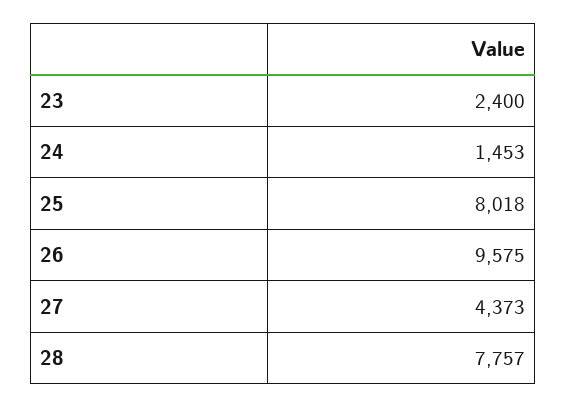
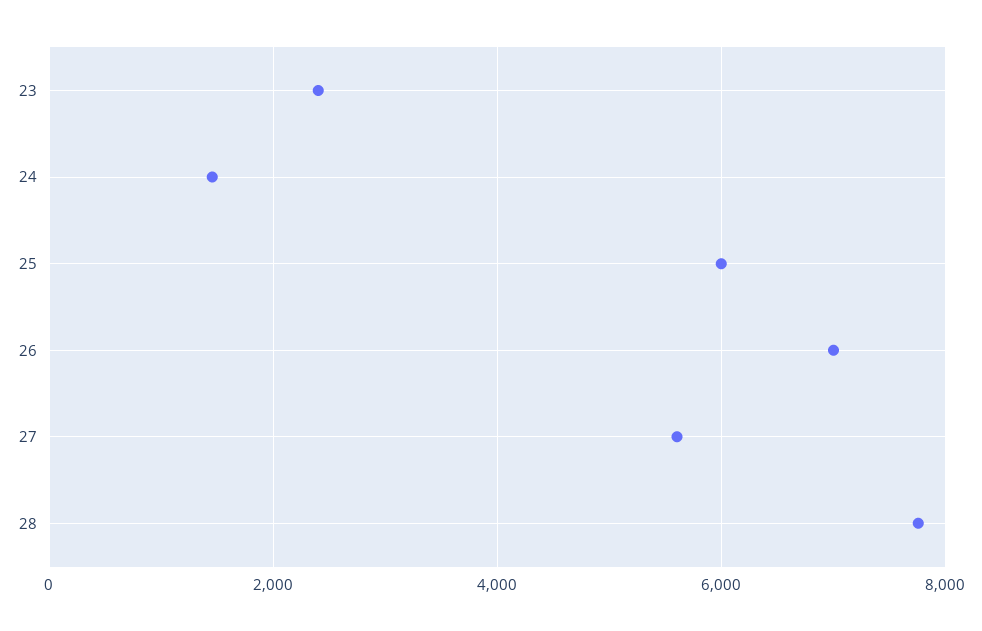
25: 8018 -> 6000
26: 9575 -> 7000
27: 4373 -> 5600

